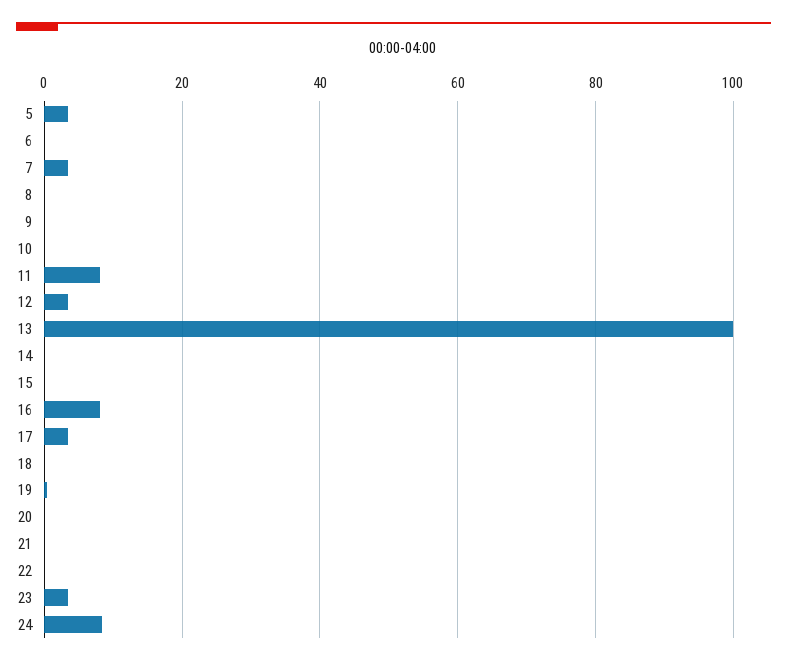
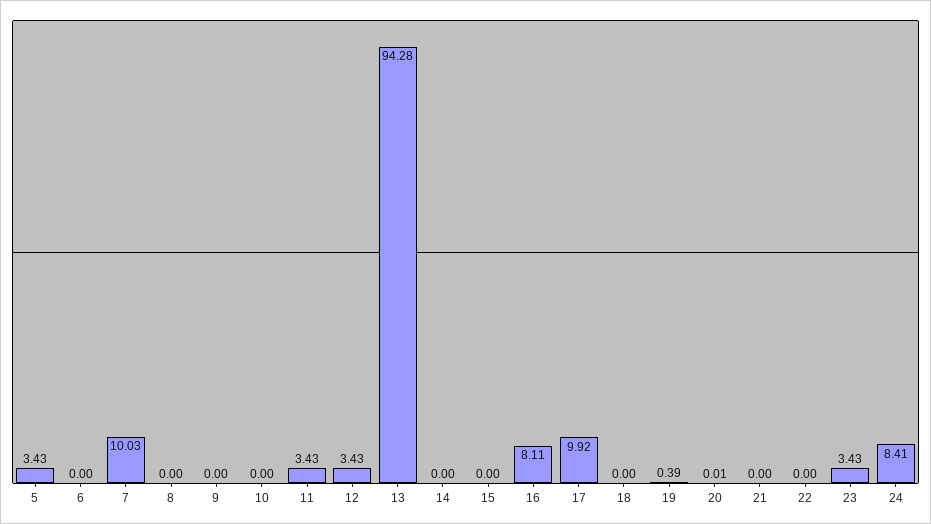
7: 4 -> 10.03
11: 8 -> 3.43
13: 100 -> 94.28
17: 4 -> 9.92

